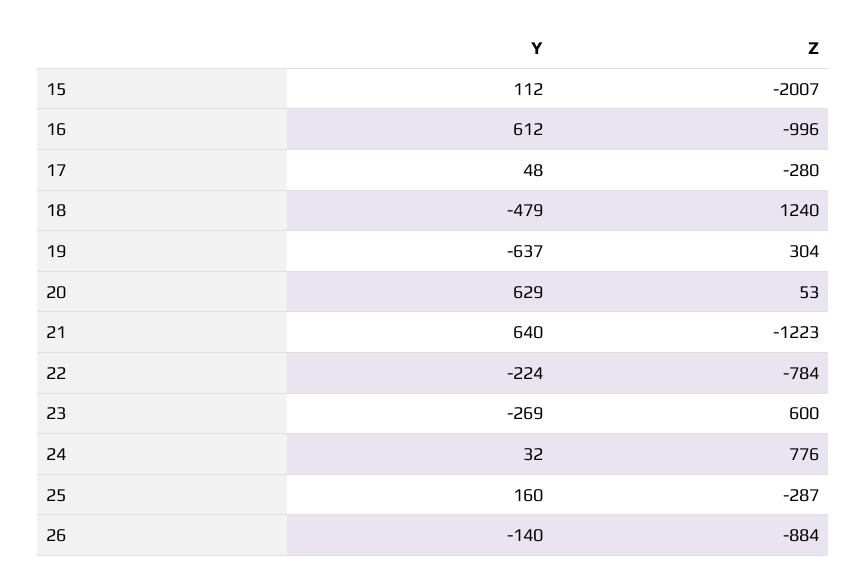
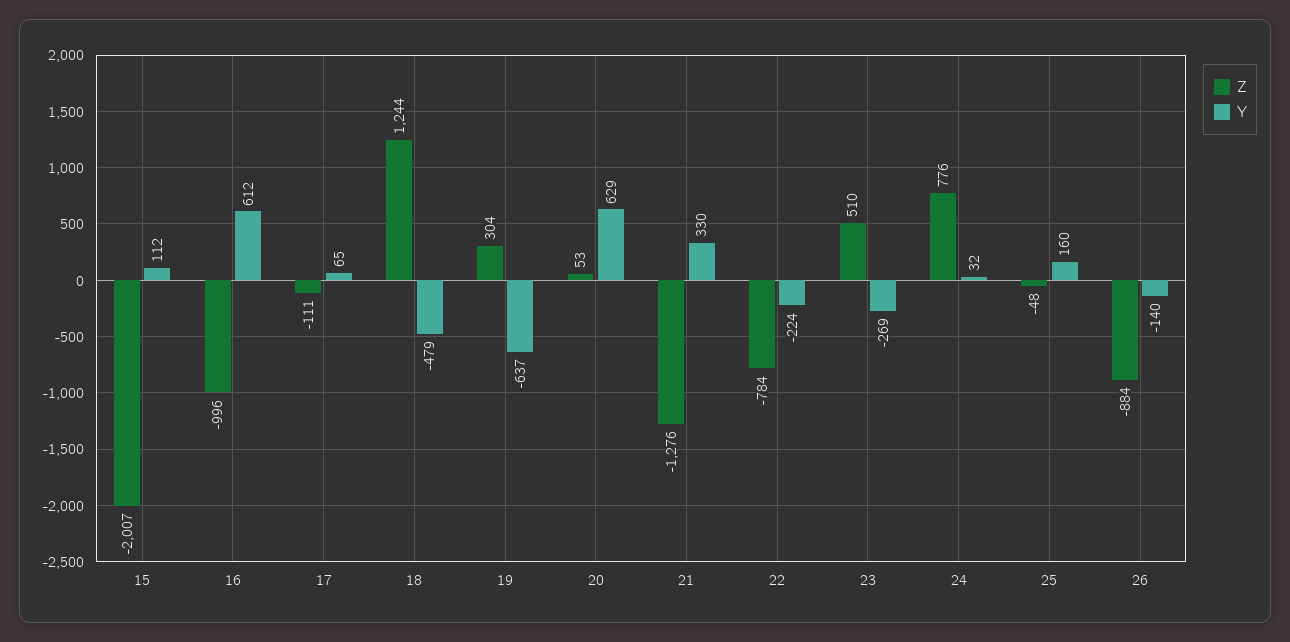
Y, 17: 48 -> 65
Z, 17: -280 -> -111
Z, 18: 1240 -> 1244
Y, 21: 640 -> 330
Z, 21: -1223 -> -1276
Z, 23: 600 -> 510
Z, 25: -287 -> -48

